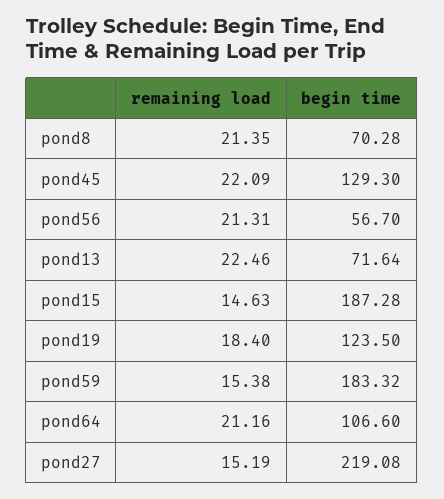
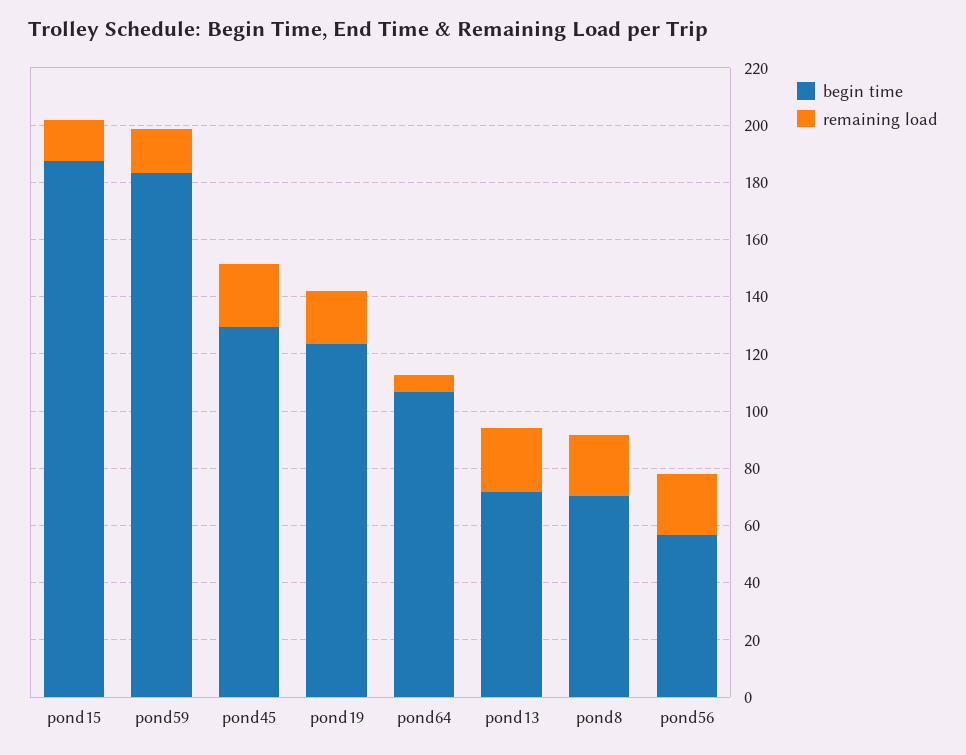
remaining load, pond64: 21.16 -> 5
remaining load, pond27: 15.19 -> none
begin time, pond27: 219.08 -> none

